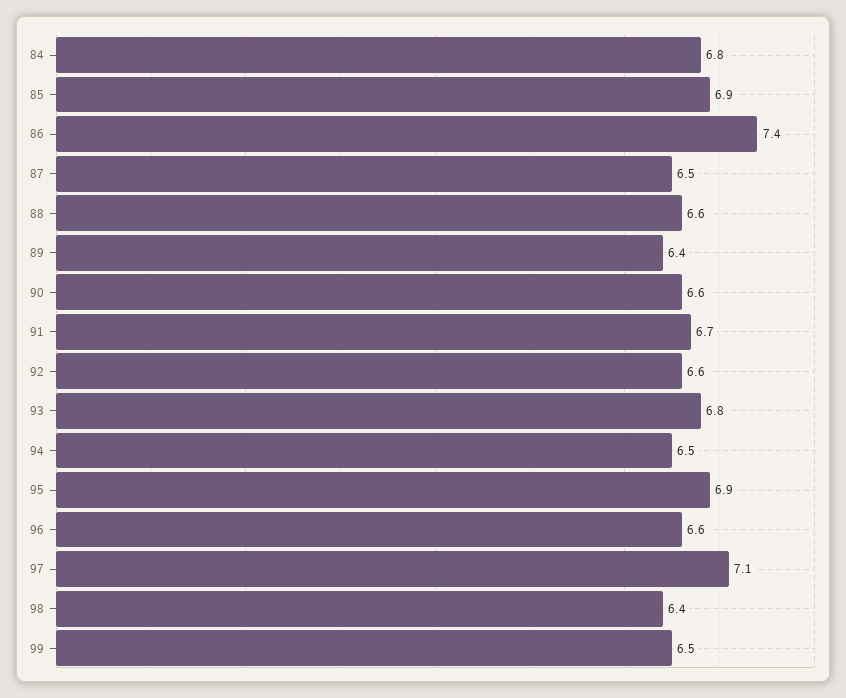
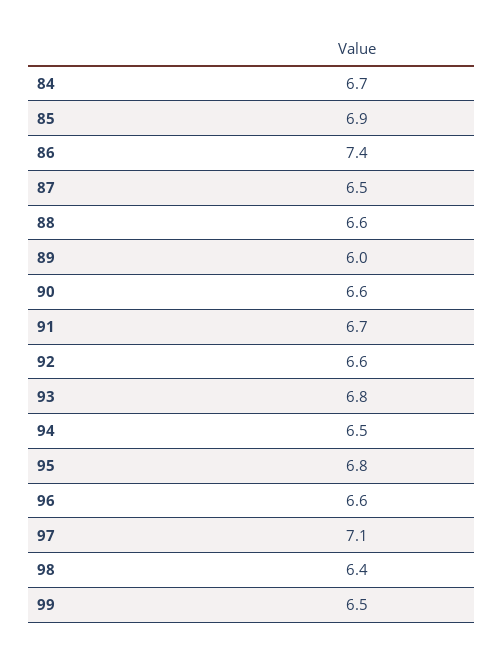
84: 6.8 -> 6.7
89: 6.4 -> 6
95: 6.9 -> 6.8

